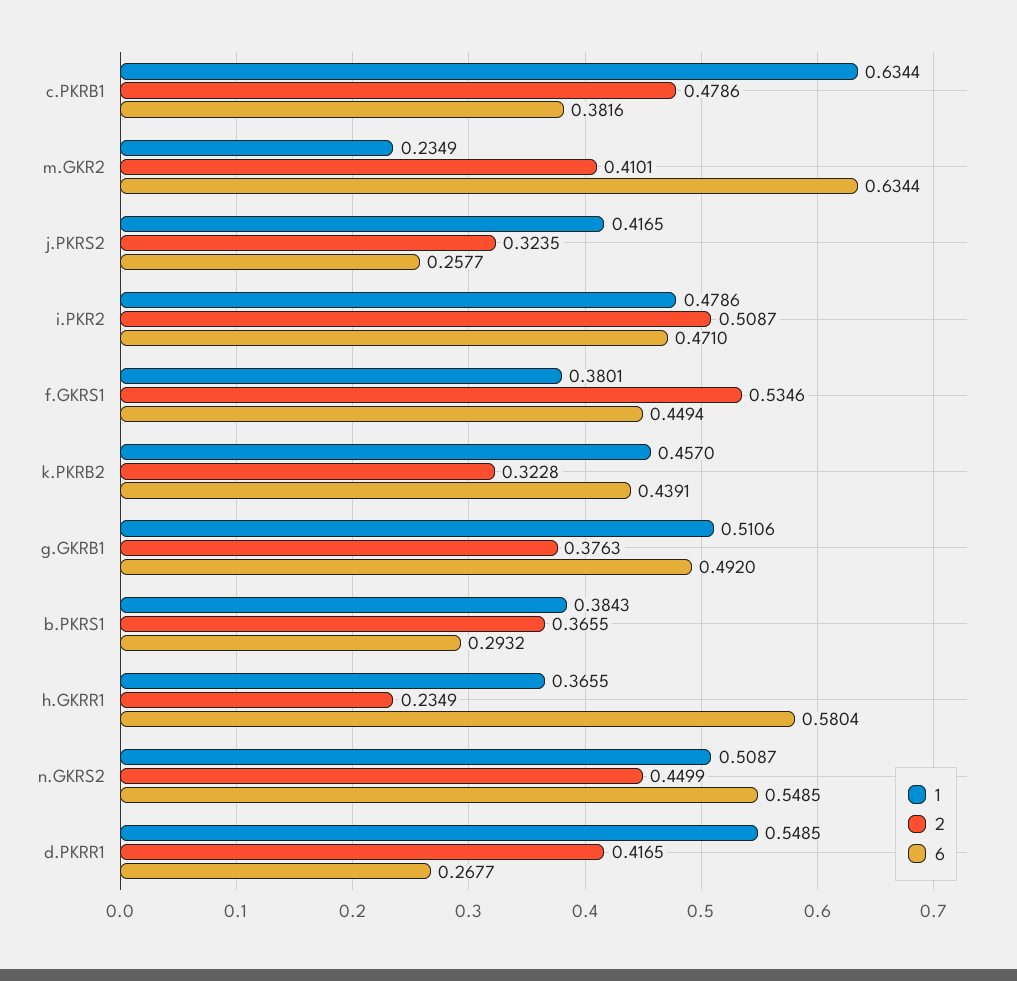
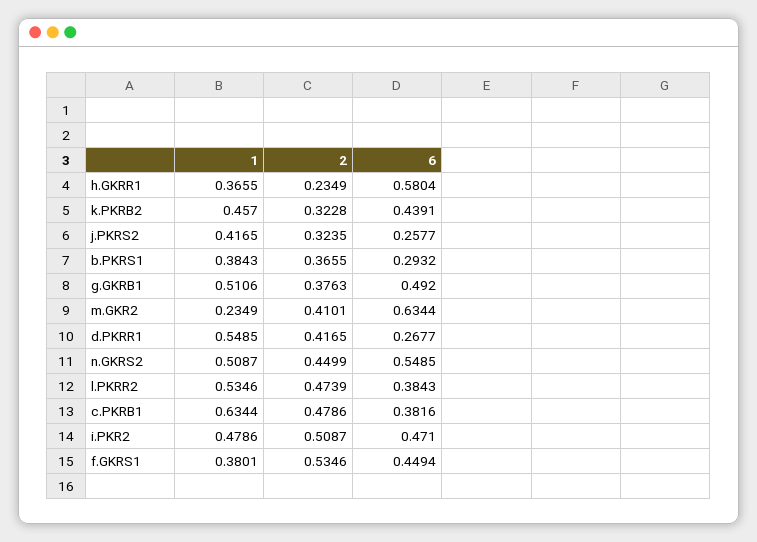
1, l.PKRR2: none -> 0.5346
2, l.PKRR2: none -> 0.4739
6, l.PKRR2: none -> 0.3843

